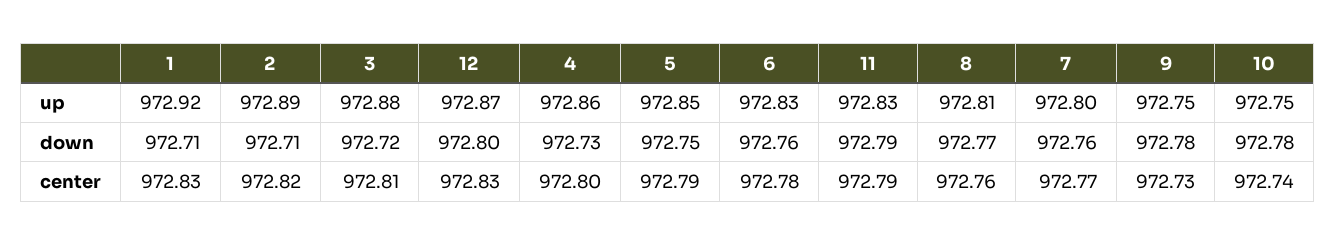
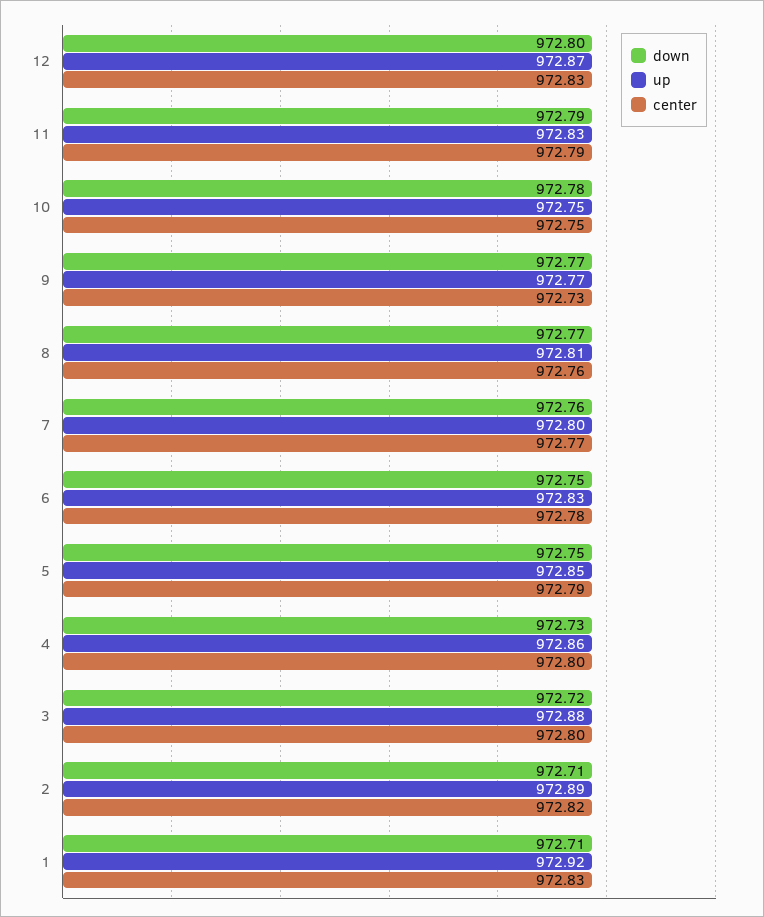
up, 9: 972.75 -> 972.77
down, 6: 972.76 -> 972.75
down, 9: 972.78 -> 972.77
center, 3: 972.81 -> 972.8
center, 10: 972.74 -> 972.75

